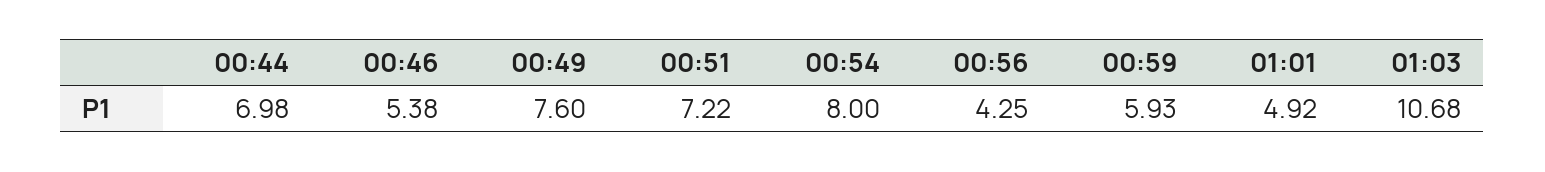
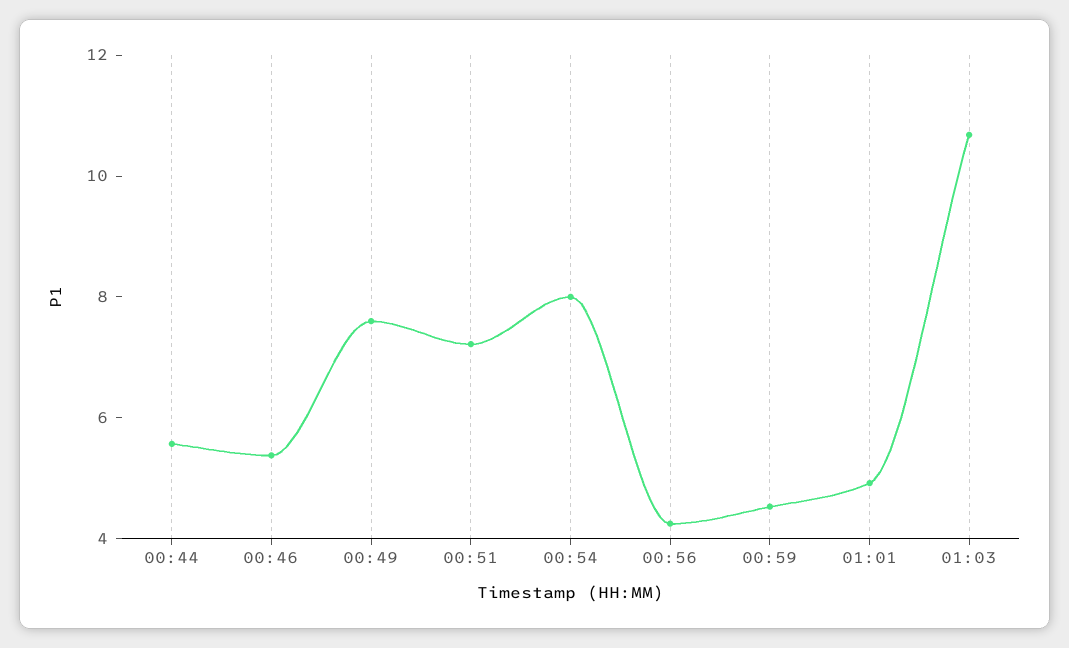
00:44: 6.98 -> 5.5
00:59: 5.93 -> 4.5

